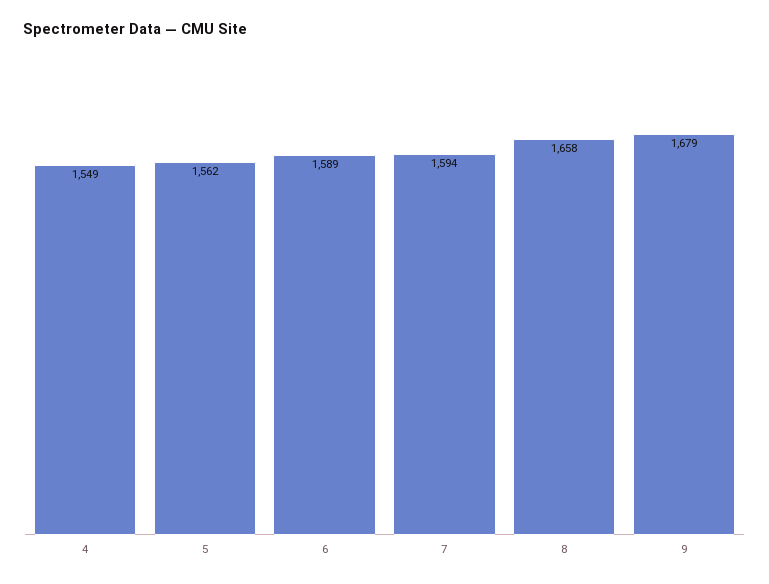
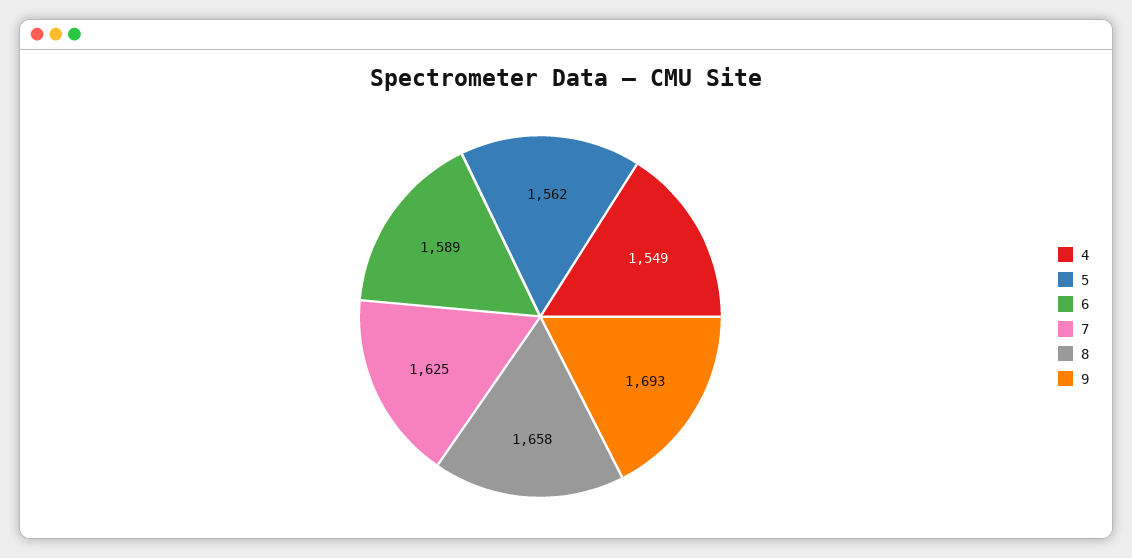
7: 1594 -> 1625
9: 1679 -> 1693

